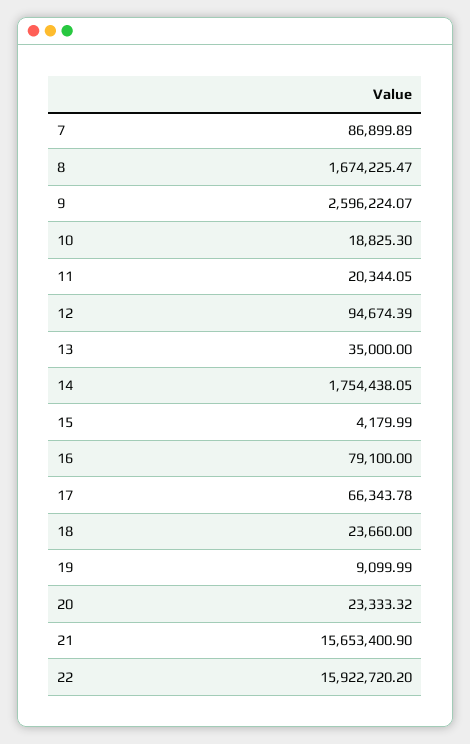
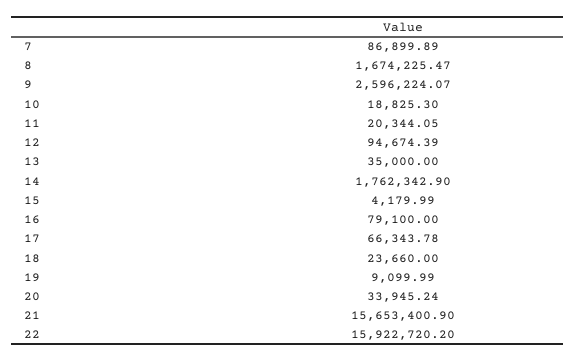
14: 1754438.05 -> 1762342.9
20: 23333.32 -> 33945.24

